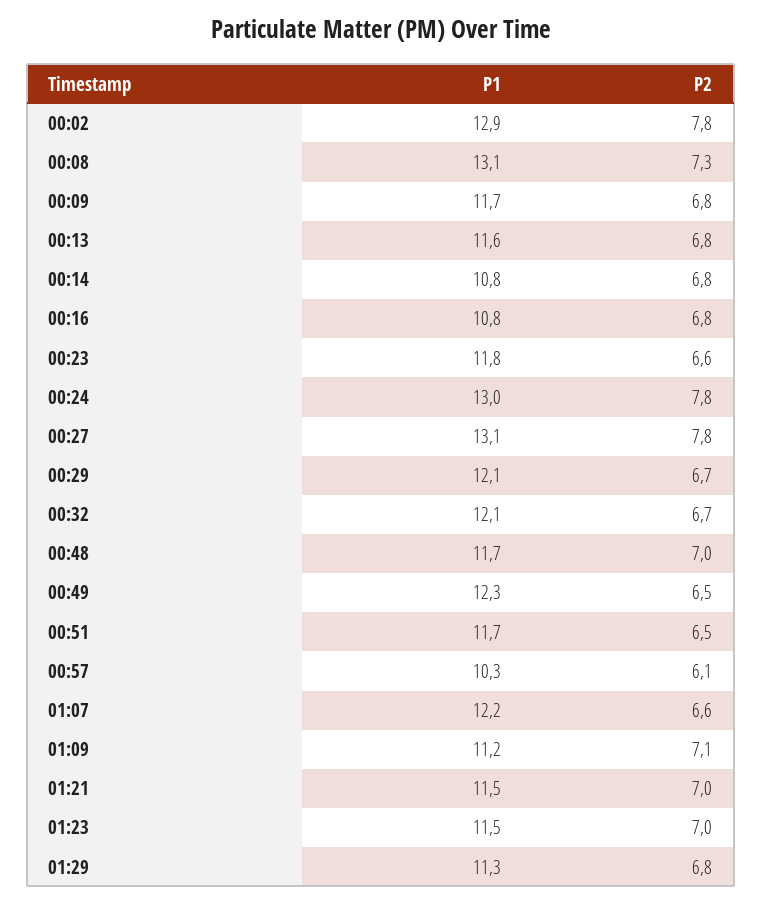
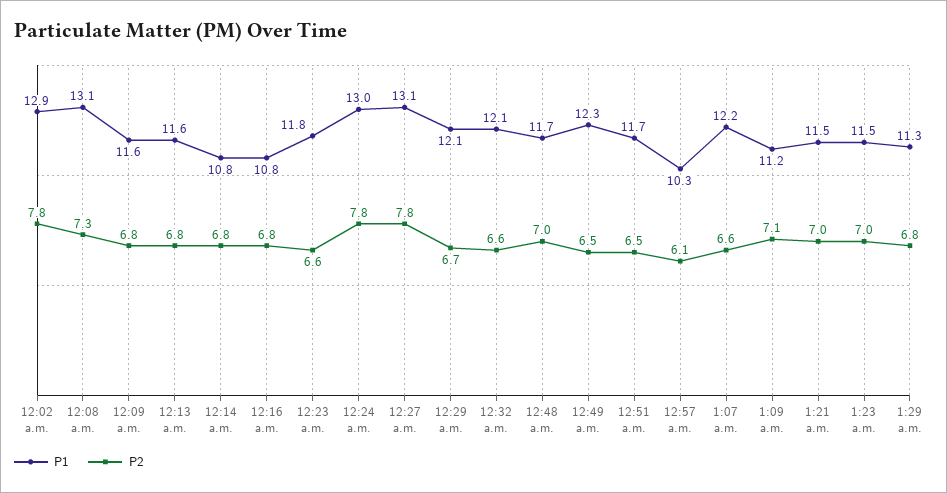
P1, 00:09: 11.7 -> 11.6
P2, 00:32: 6.7 -> 6.6

